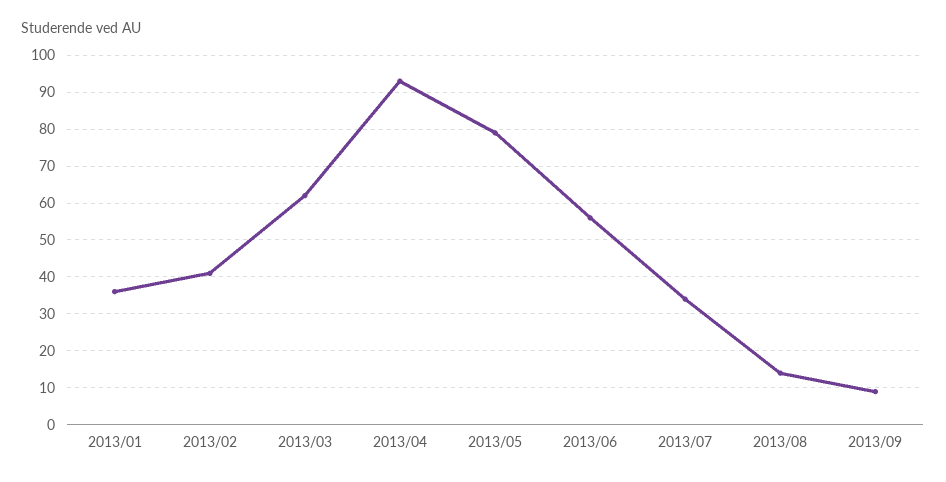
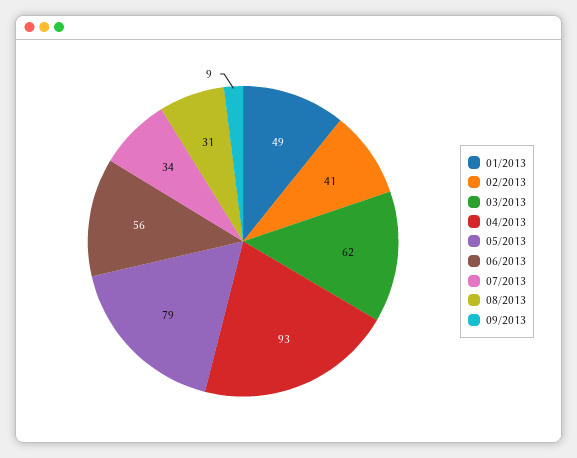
2013/01: 35 -> 49
2013/08: 15 -> 31

